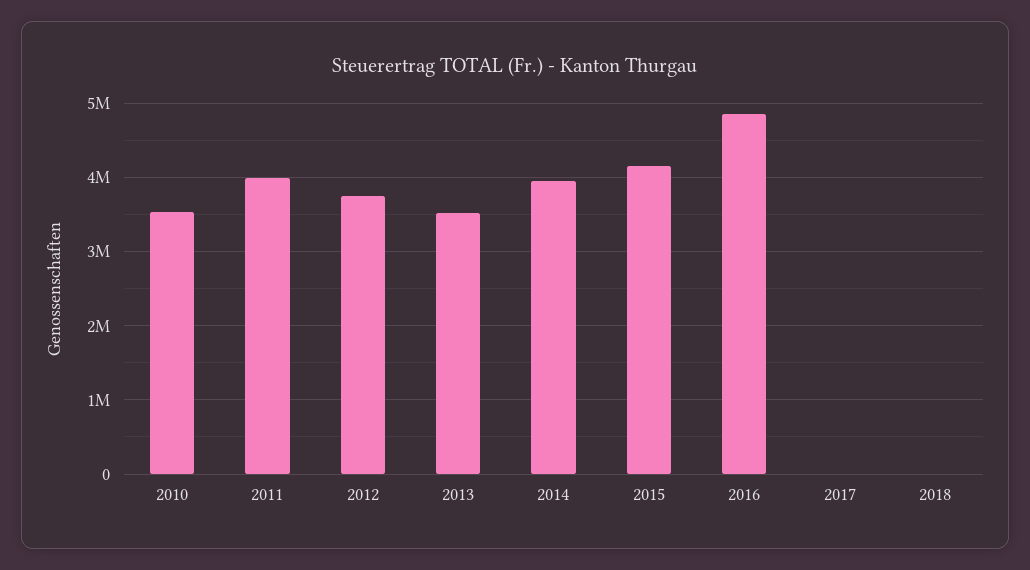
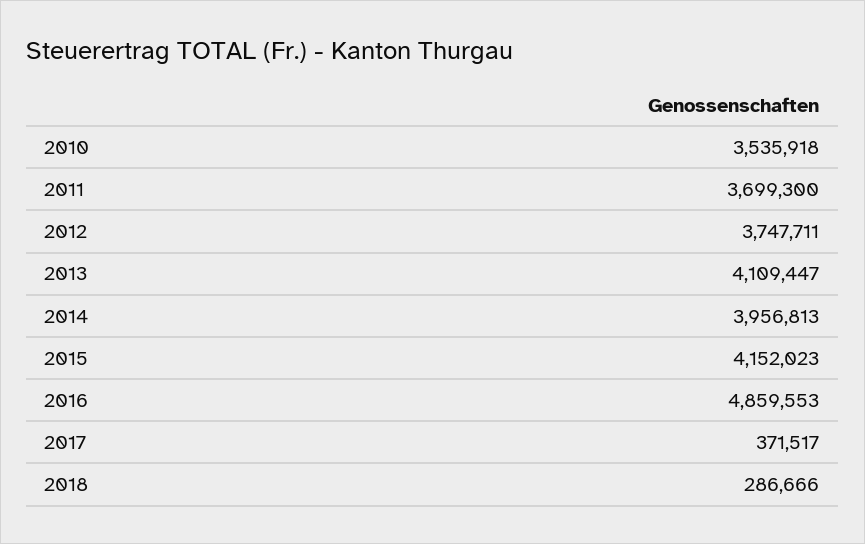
2011: 4000000 -> 3699300
2013: 3500000 -> 4109447
2017: 0 -> 371517
2018: 0 -> 286666

